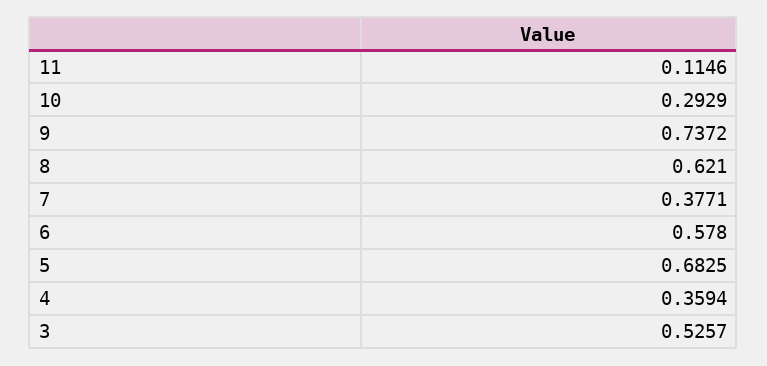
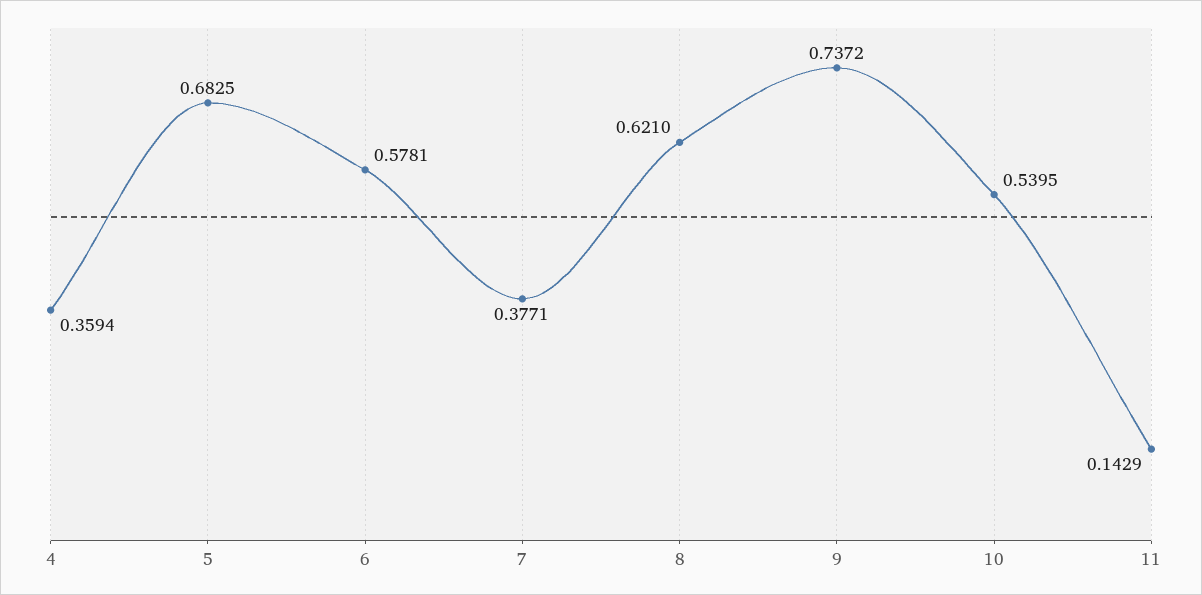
11: 0.1146 -> 0.1429
10: 0.2929 -> 0.5395
6: 0.578 -> 0.5781
3: 0.5257 -> none

